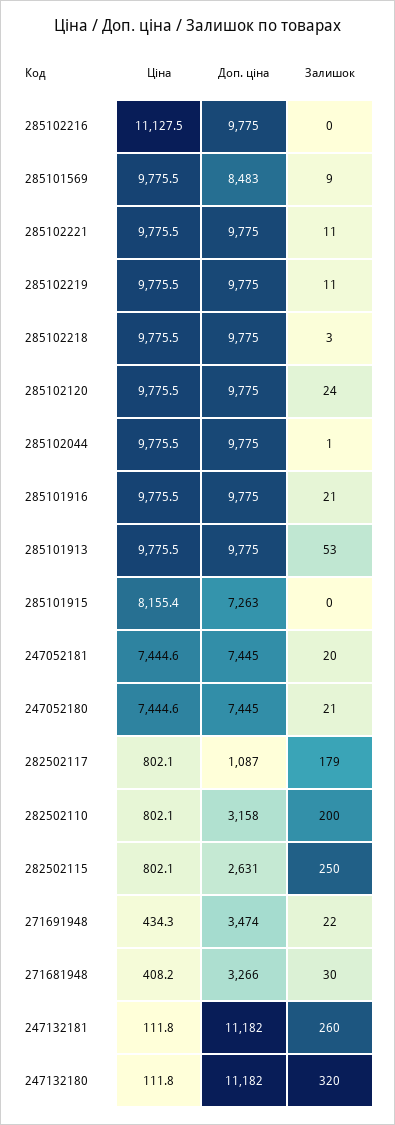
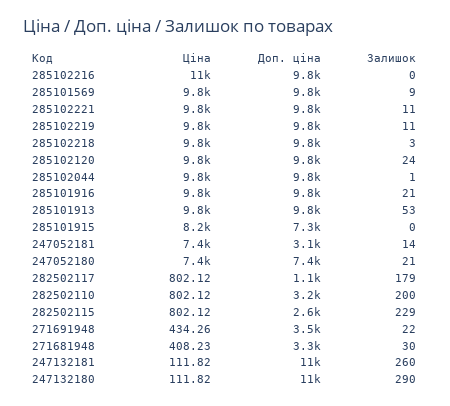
Доп. ціна, 285101569: 8483 -> 9800
Доп. ціна, 247052181: 7445 -> 3100
Залишок, 247052181: 20 -> 14
Залишок, 282502115: 250 -> 229
Залишок, 247132180: 320 -> 290

